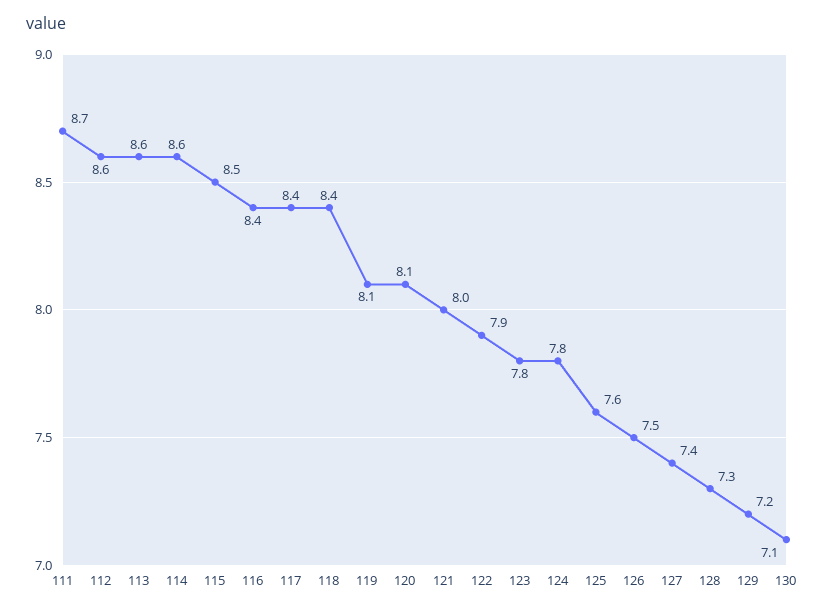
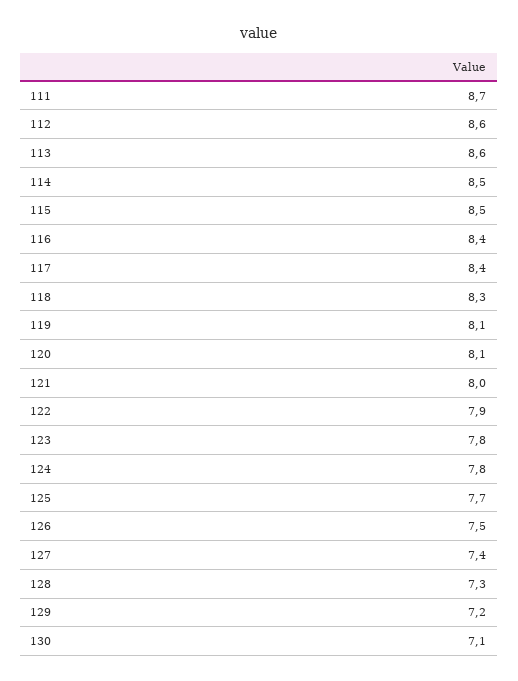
114: 8.6 -> 8.5
118: 8.4 -> 8.3
125: 7.6 -> 7.7

